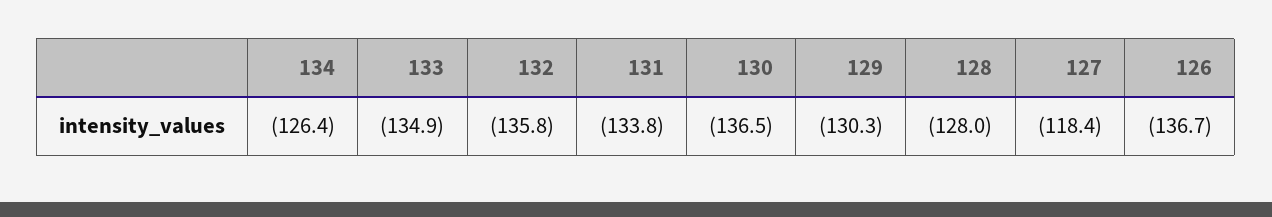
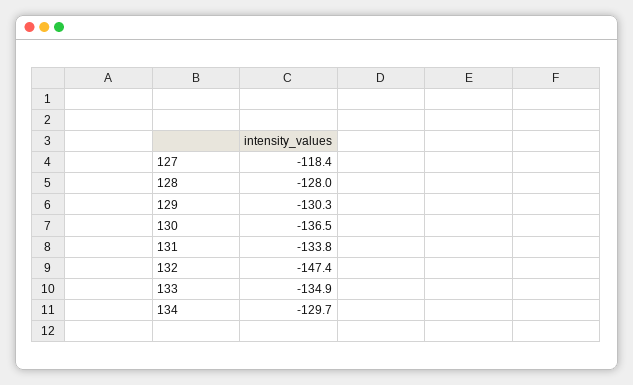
134: -126.4 -> -129.7
132: -135.8 -> -147.4
126: -136.7 -> none

